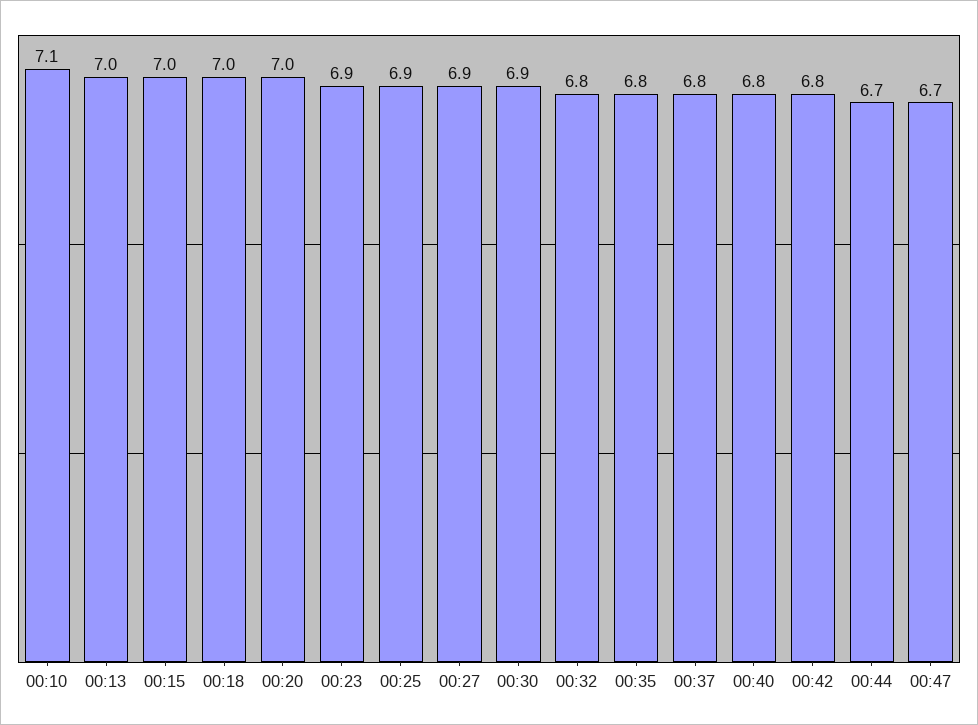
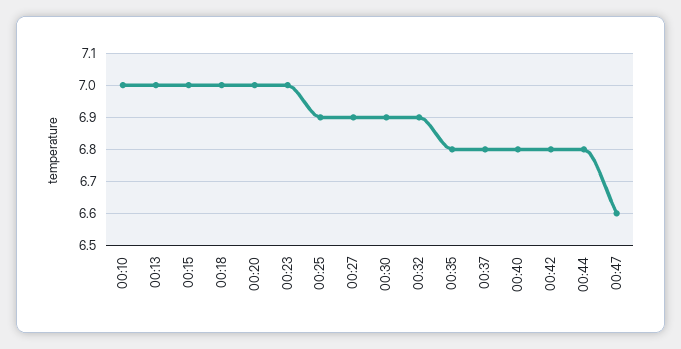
00:10: 7.1 -> 7
00:23: 6.9 -> 7
00:32: 6.8 -> 6.9
00:44: 6.7 -> 6.8
00:47: 6.7 -> 6.6

